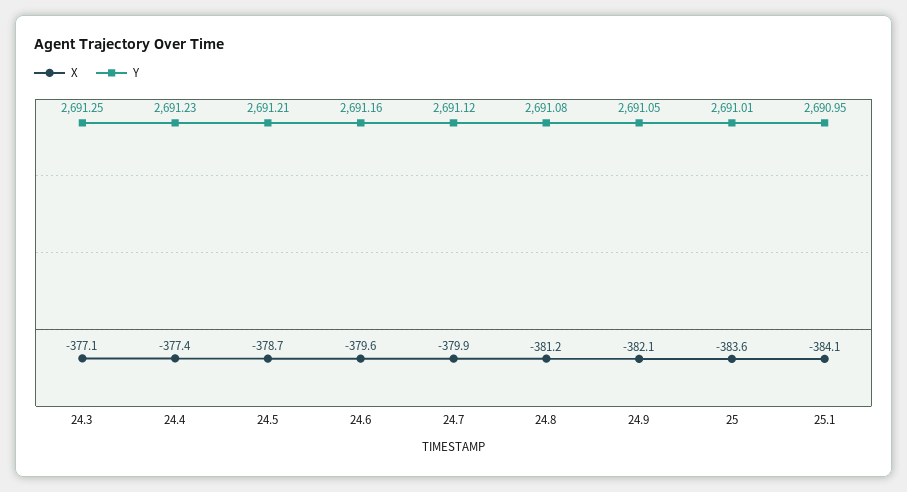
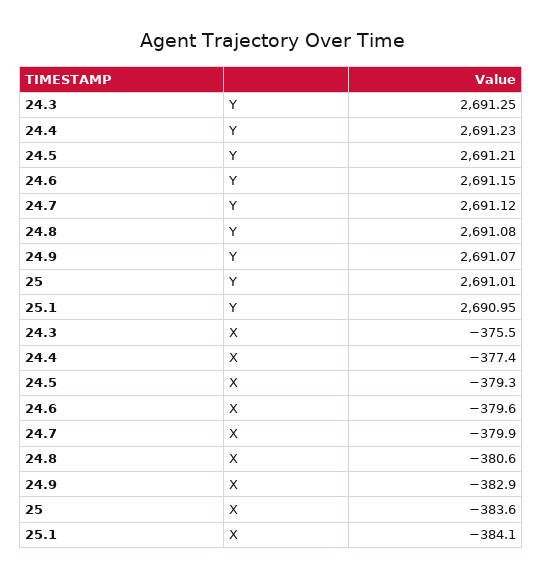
X, 24.3: -377.1 -> -375.5
X, 24.5: -378.7 -> -379.3
Y, 24.6: 2691.16 -> 2691.15
X, 24.8: -381.2 -> -380.6
X, 24.9: -382.1 -> -382.9
Y, 24.9: 2691.05 -> 2691.07

